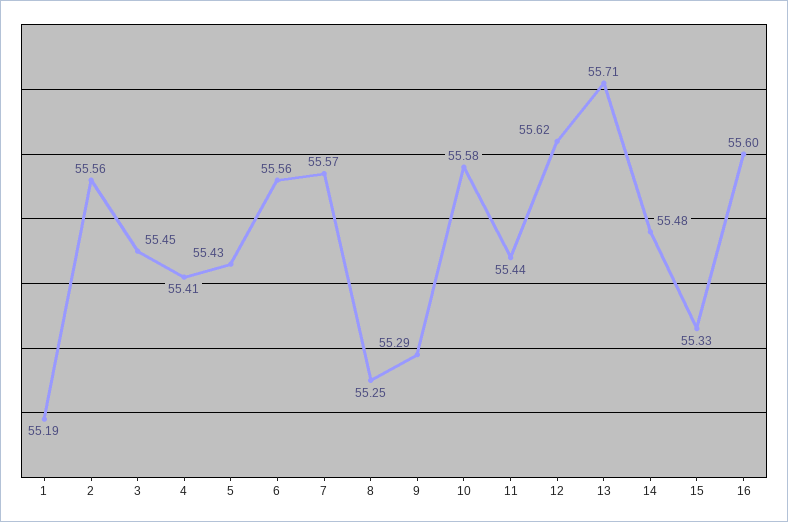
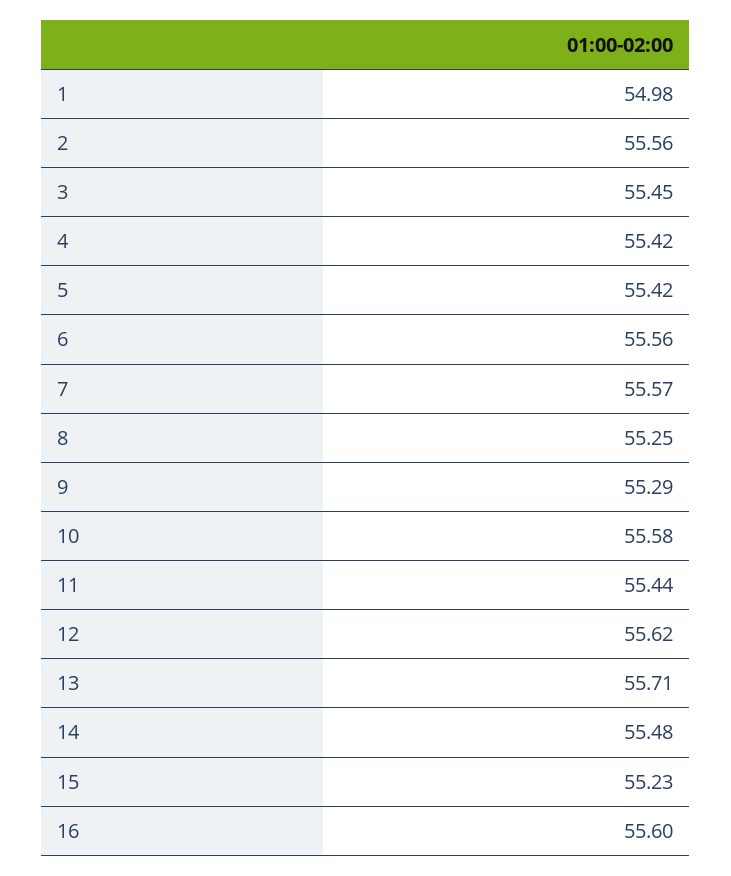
1: 55.19 -> 54.98
4: 55.41 -> 55.42
5: 55.43 -> 55.42
15: 55.33 -> 55.23

